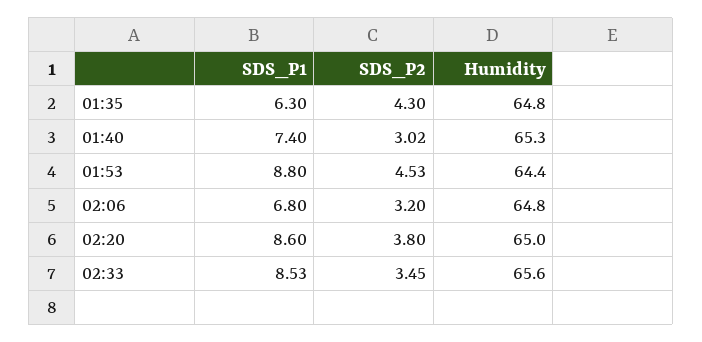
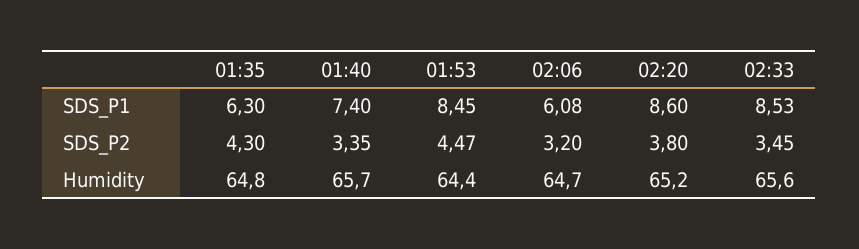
SDS_P2, 01:40: 3.02 -> 3.35
Humidity, 01:40: 65.3 -> 65.7
SDS_P1, 01:53: 8.8 -> 8.45
SDS_P2, 01:53: 4.53 -> 4.47
SDS_P1, 02:06: 6.8 -> 6.08
Humidity, 02:06: 64.8 -> 64.7
Humidity, 02:20: 65 -> 65.2

